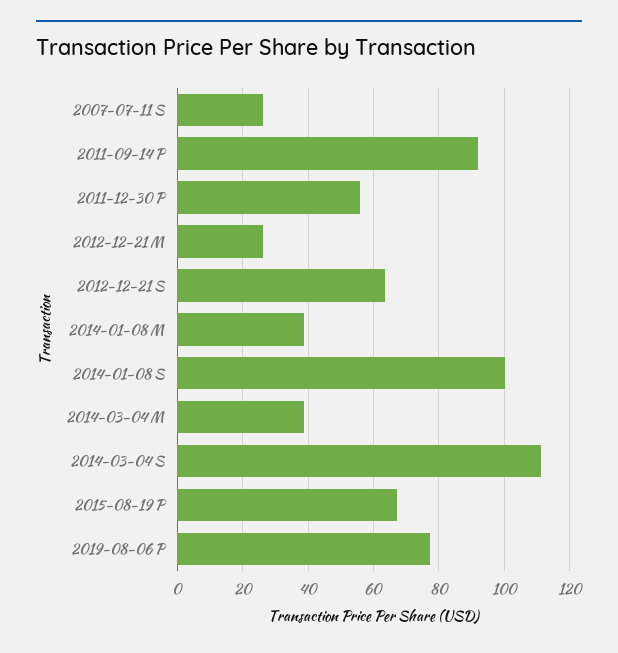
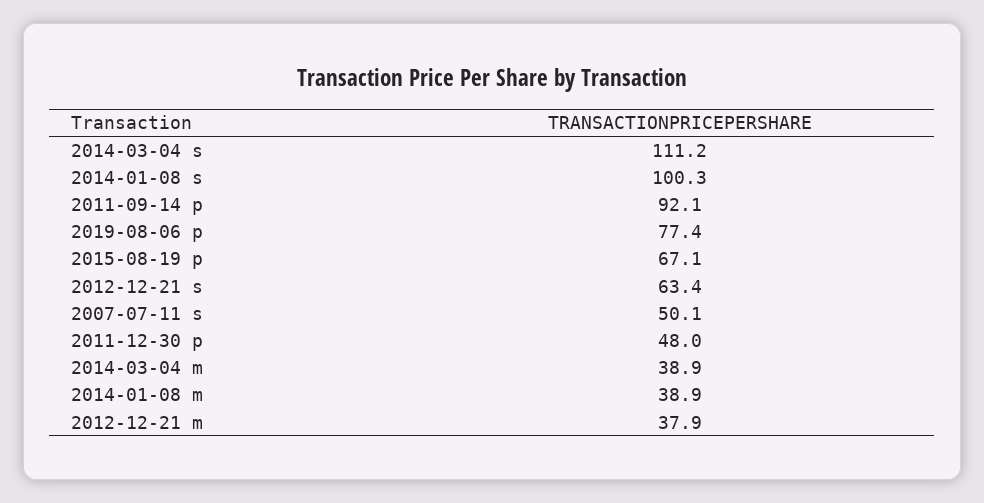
2007-07-11 S: 26 -> 50.1
2011-12-30 P: 56 -> 48
2012-12-21 M: 26 -> 37.9

